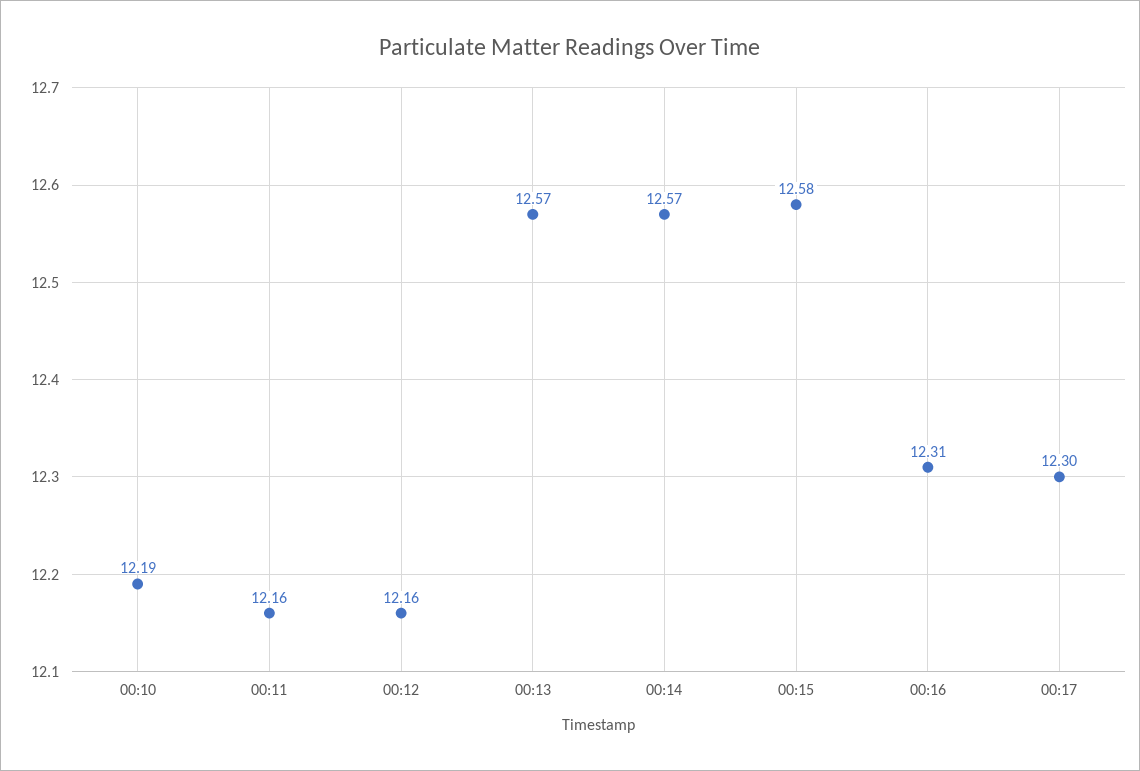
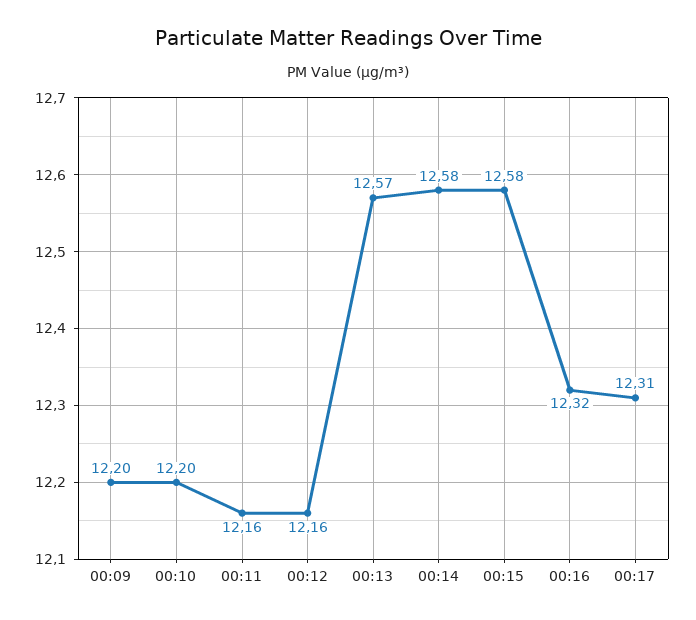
00:10: 12.19 -> 12.2
00:14: 12.57 -> 12.58
00:16: 12.31 -> 12.32
00:17: 12.3 -> 12.31
00:09: none -> 12.2

